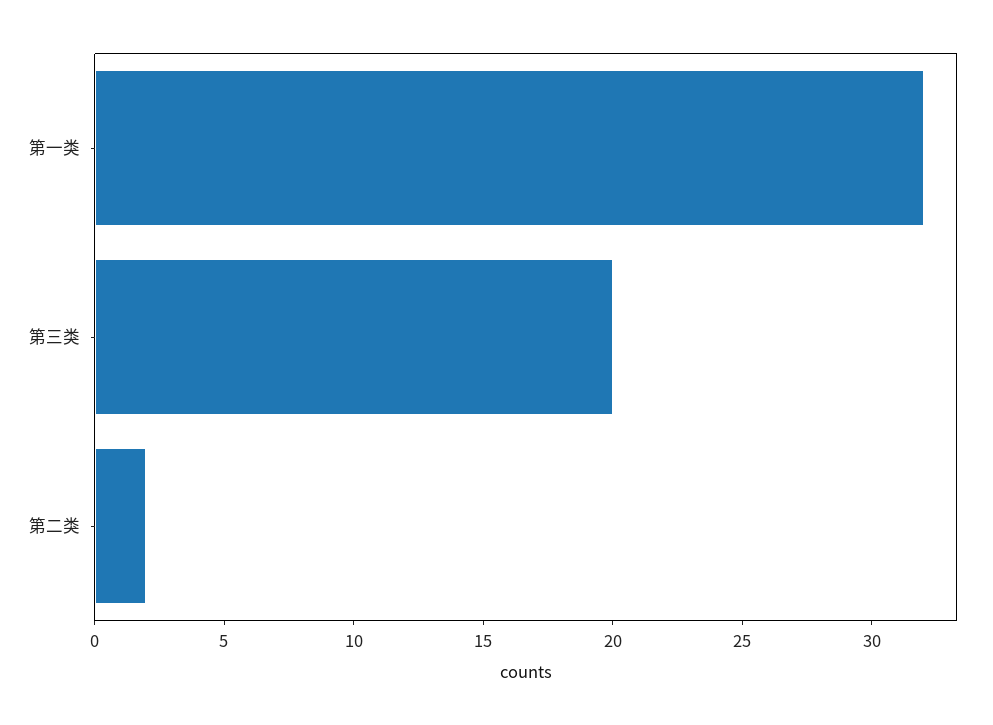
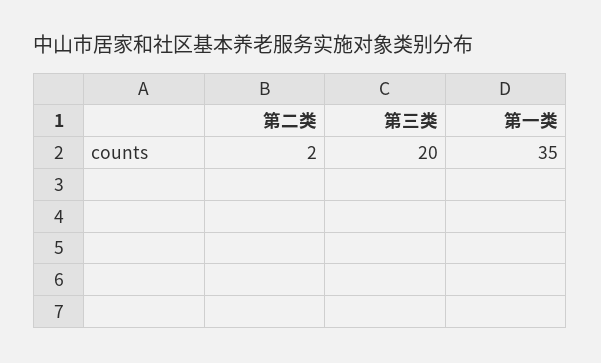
第一类: 32 -> 35

